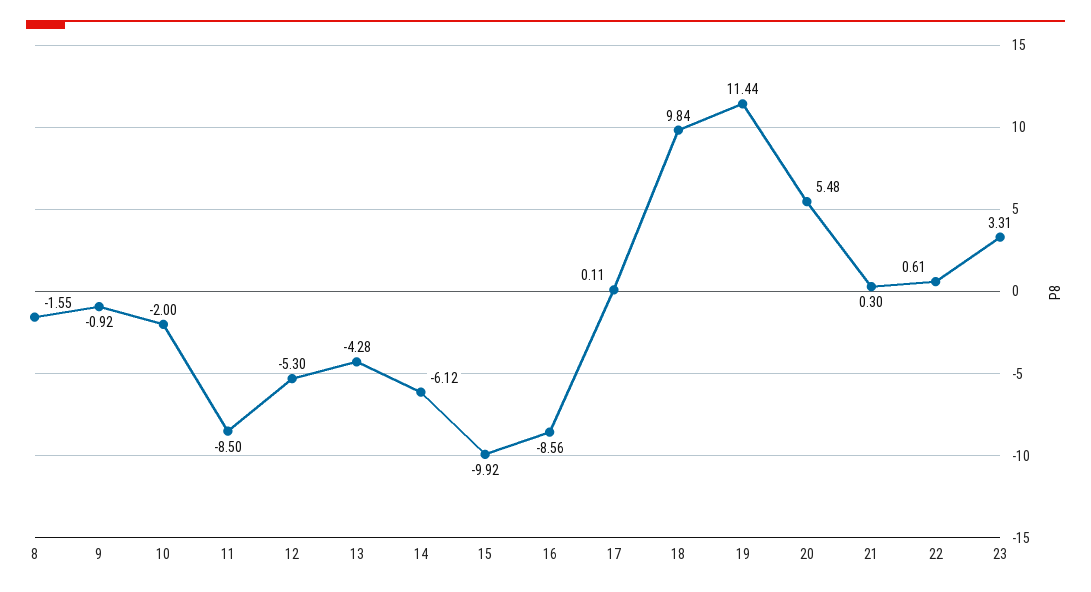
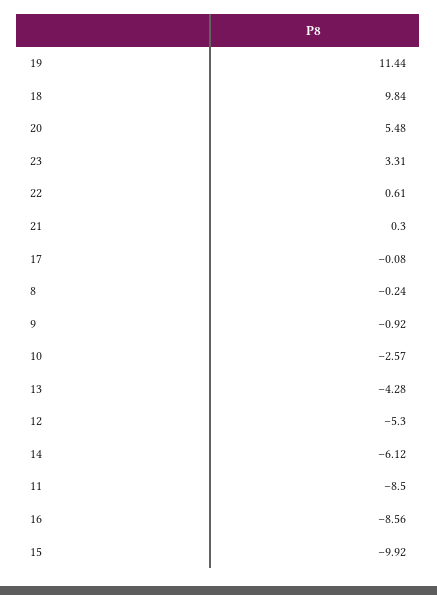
8: -1.55 -> -0.24
10: -2 -> -2.57
17: 0.11 -> -0.08

